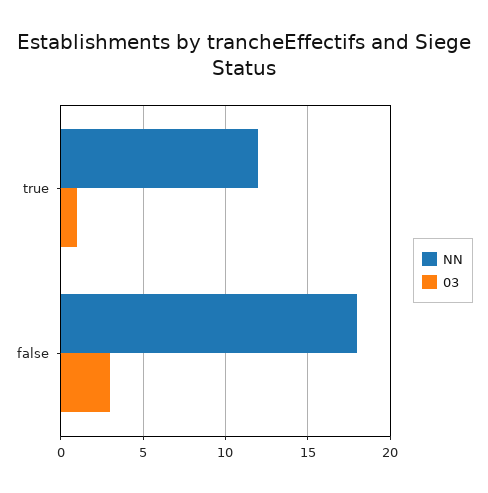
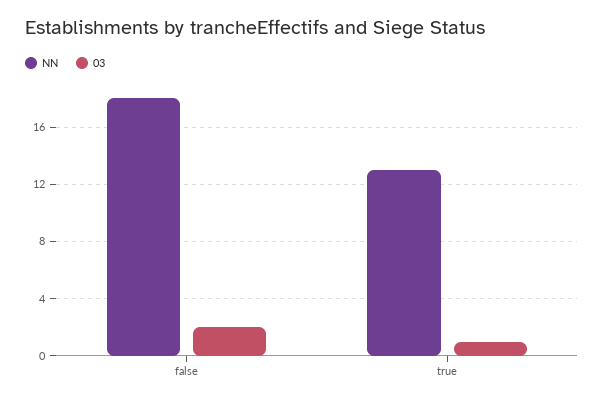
NN, true: 12 -> 13
03, false: 3 -> 2

